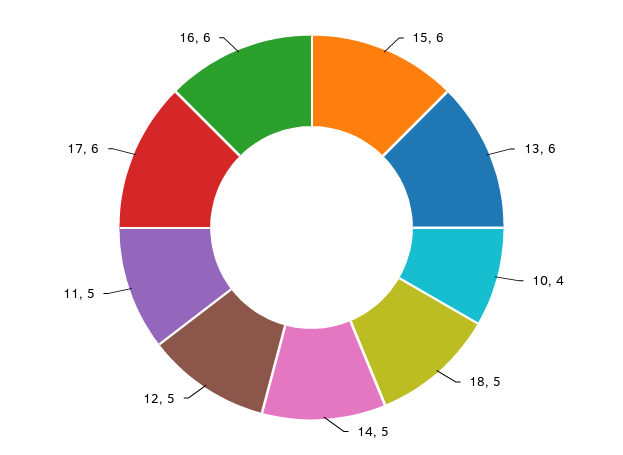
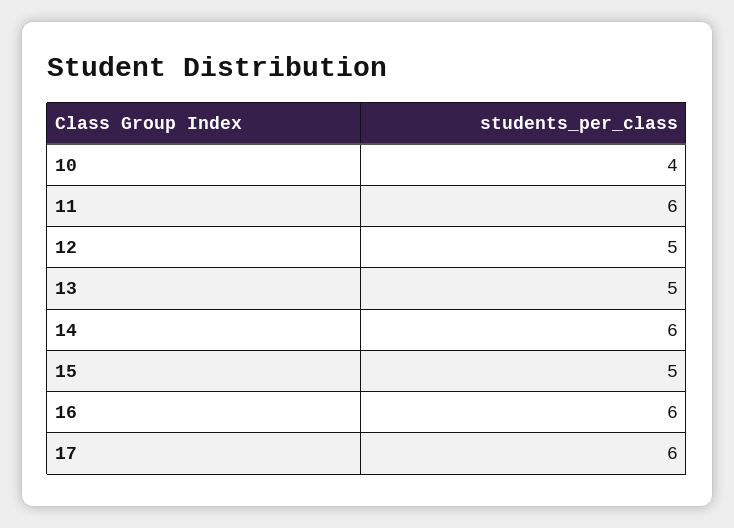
15: 6 -> 5
13: 6 -> 5
18: 5 -> none
14: 5 -> 6
11: 5 -> 6

